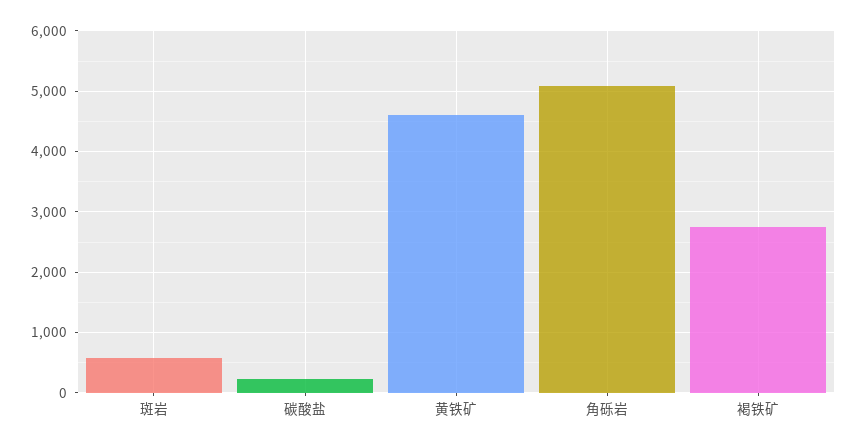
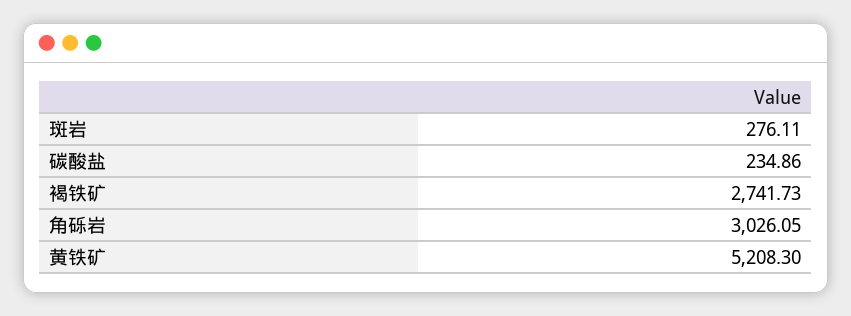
斑岩: 600 -> 276.11
黄铁矿: 4600 -> 5208.3
角砾岩: 5100 -> 3026.05

